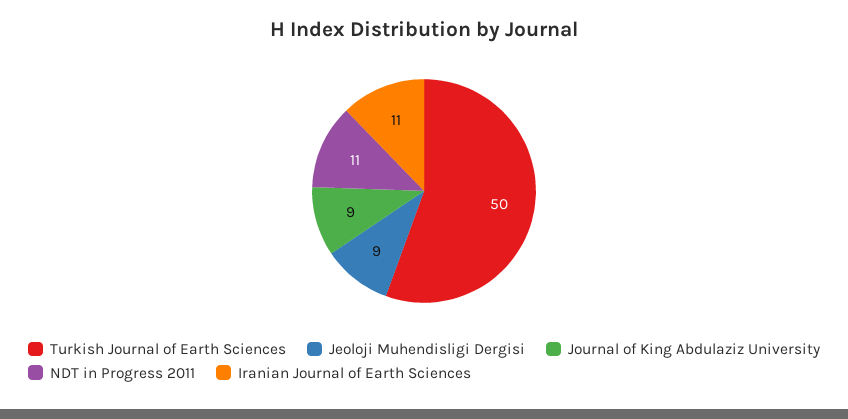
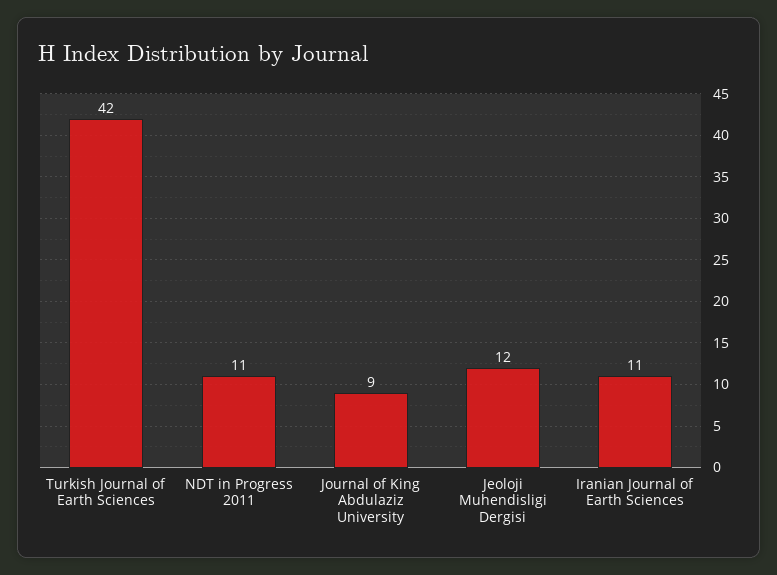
Turkish Journal of Earth Sciences: 50 -> 42
Jeoloji Muhendisligi Dergisi: 9 -> 12

